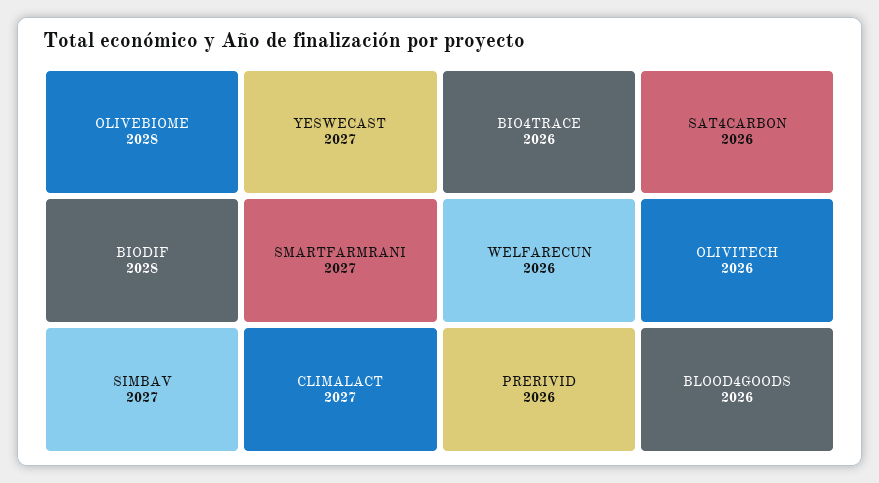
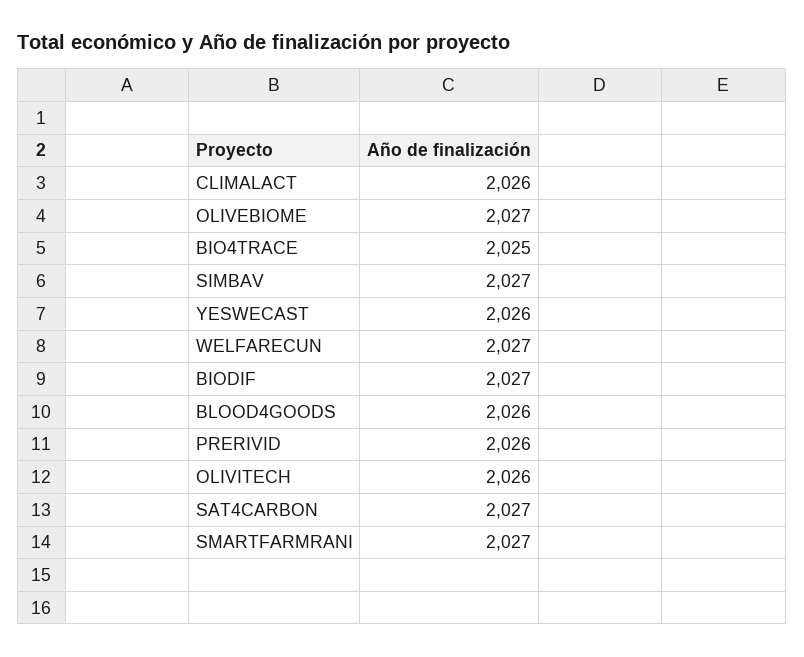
OLIVEBIOME: 2028 -> 2027
BIODIF: 2028 -> 2027
YESWECAST: 2027 -> 2026
CLIMALACT: 2027 -> 2026
BIO4TRACE: 2026 -> 2025
WELFARECUN: 2026 -> 2027
SAT4CARBON: 2026 -> 2027

